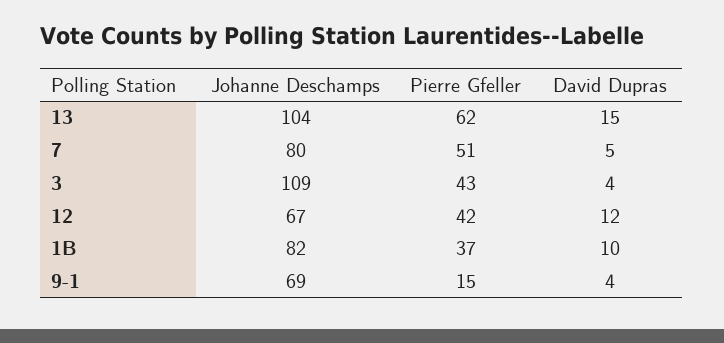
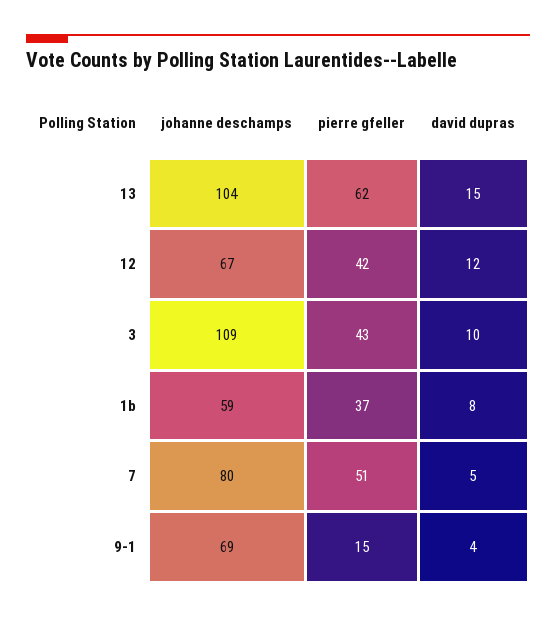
David Dupras, 3: 4 -> 10
Johanne Deschamps, 1B: 82 -> 59
David Dupras, 1B: 10 -> 8

